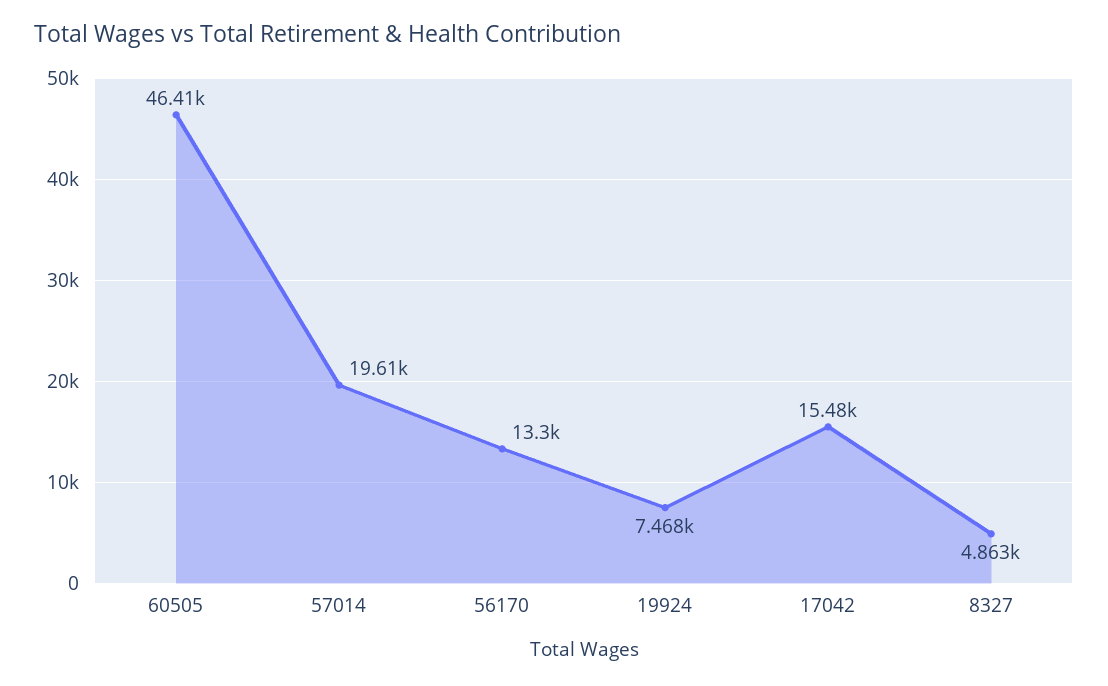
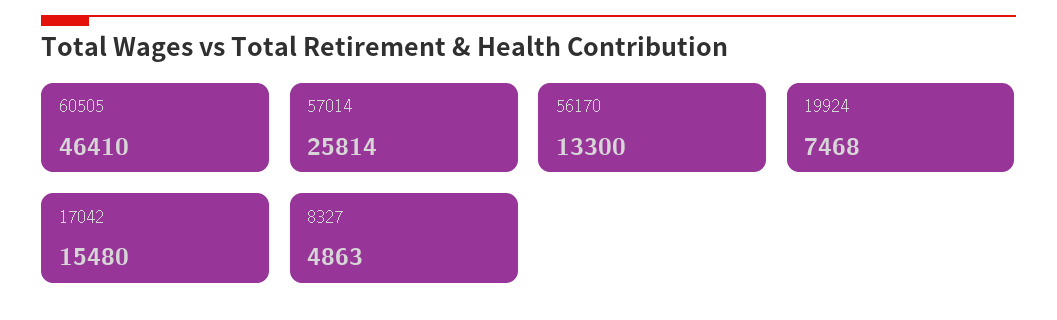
57014: 19610 -> 25814

